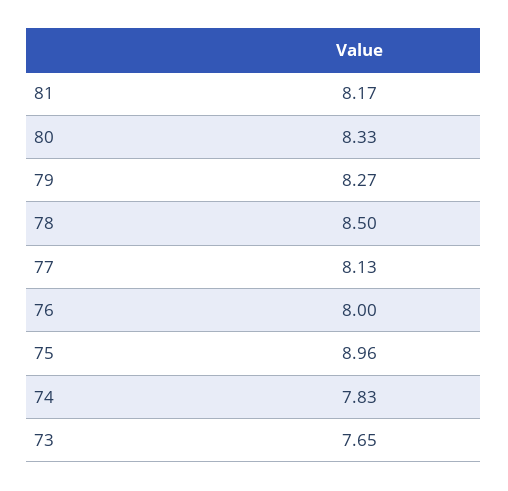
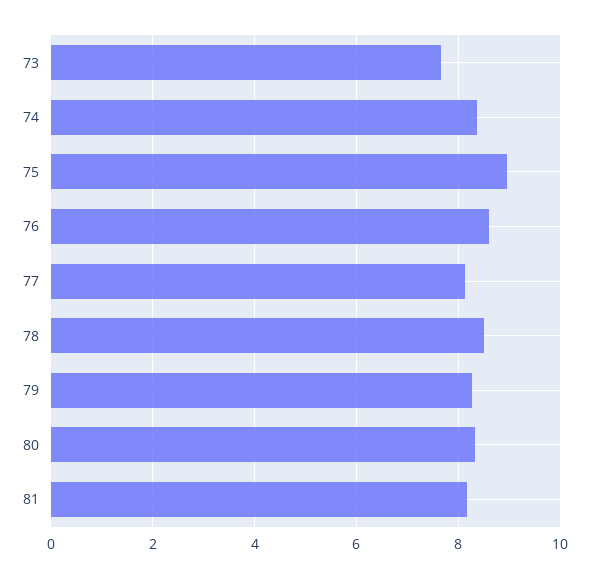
76: 8 -> 8.6
74: 7.83 -> 8.4

